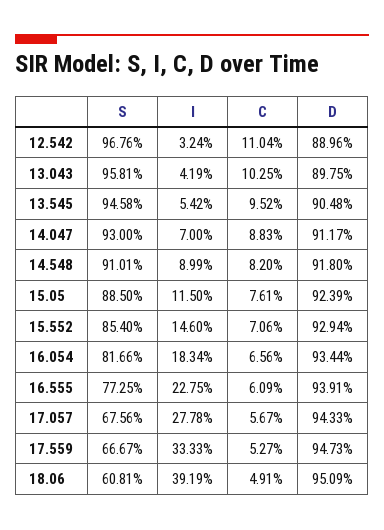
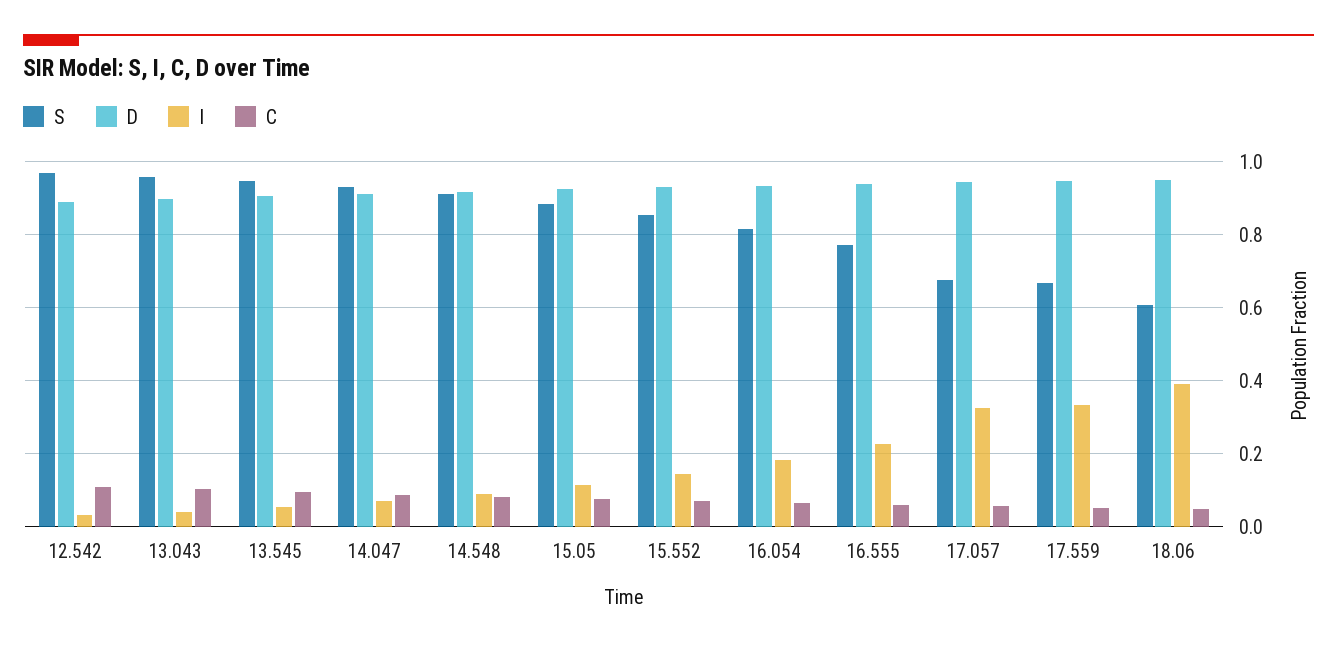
I, 17.057: 0.2778 -> 0.32

